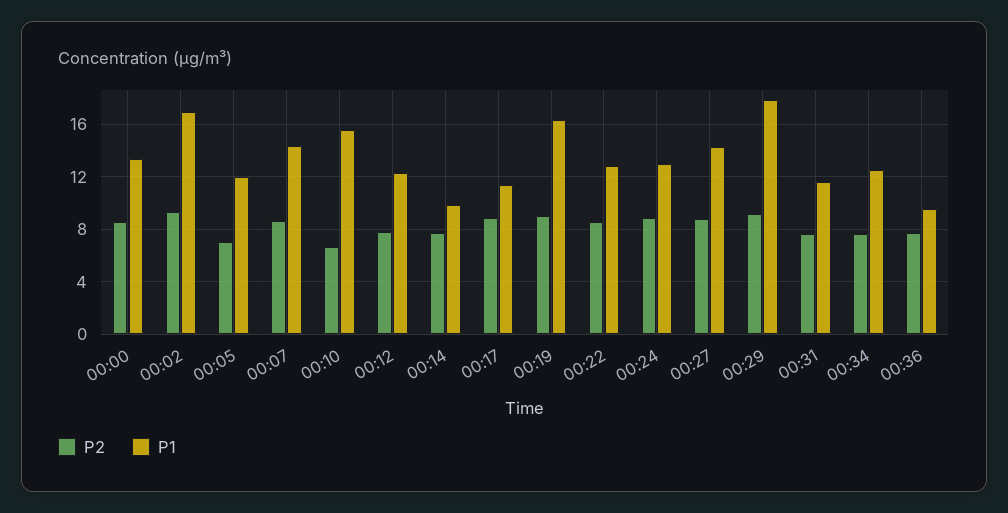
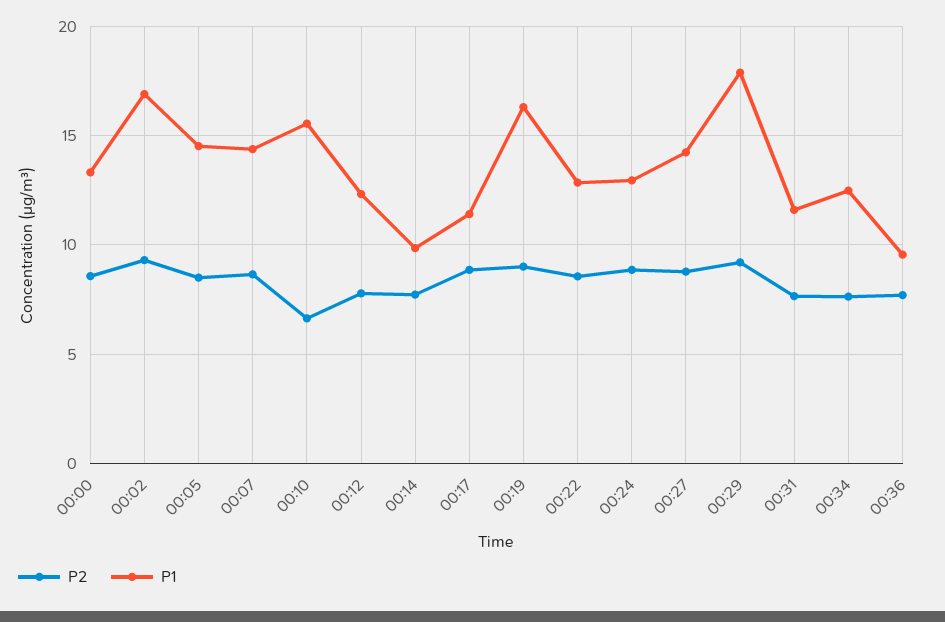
P2, 00:05: 7 -> 8.5
P1, 00:05: 12 -> 14.5

